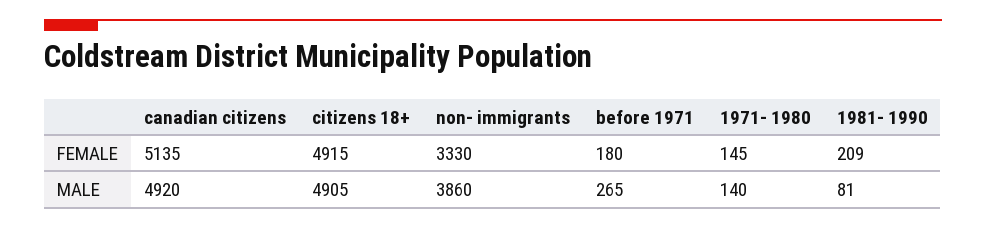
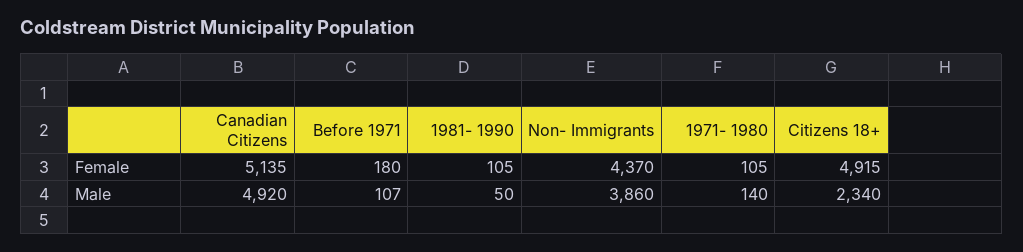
non- immigrants, FEMALE: 3330 -> 4370
1971- 1980, FEMALE: 145 -> 105
1981- 1990, FEMALE: 209 -> 105
citizens 18+, MALE: 4905 -> 2340
before 1971, MALE: 265 -> 107
1981- 1990, MALE: 81 -> 50

